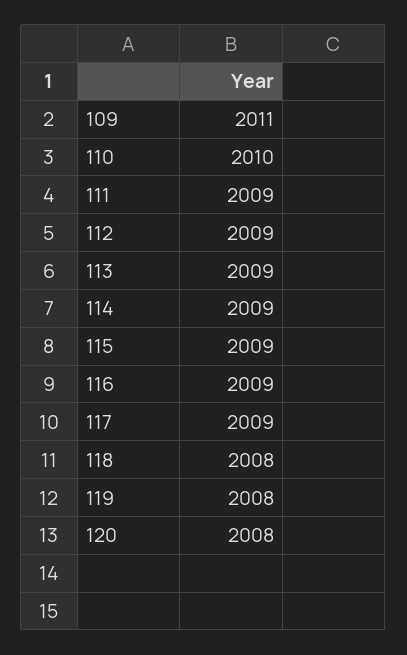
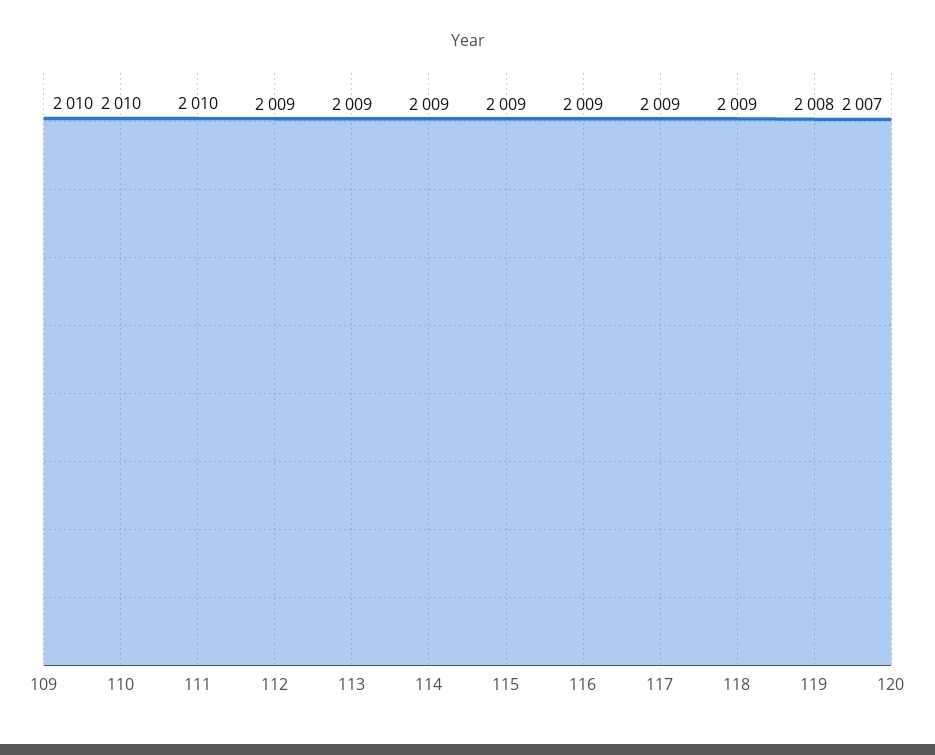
109: 2011 -> 2010
111: 2009 -> 2010
118: 2008 -> 2009
120: 2008 -> 2007

